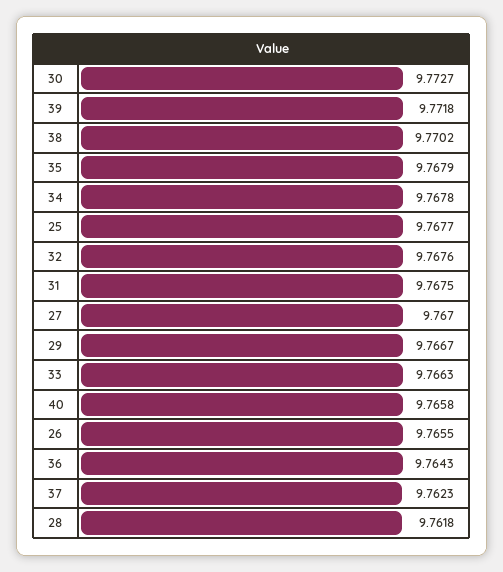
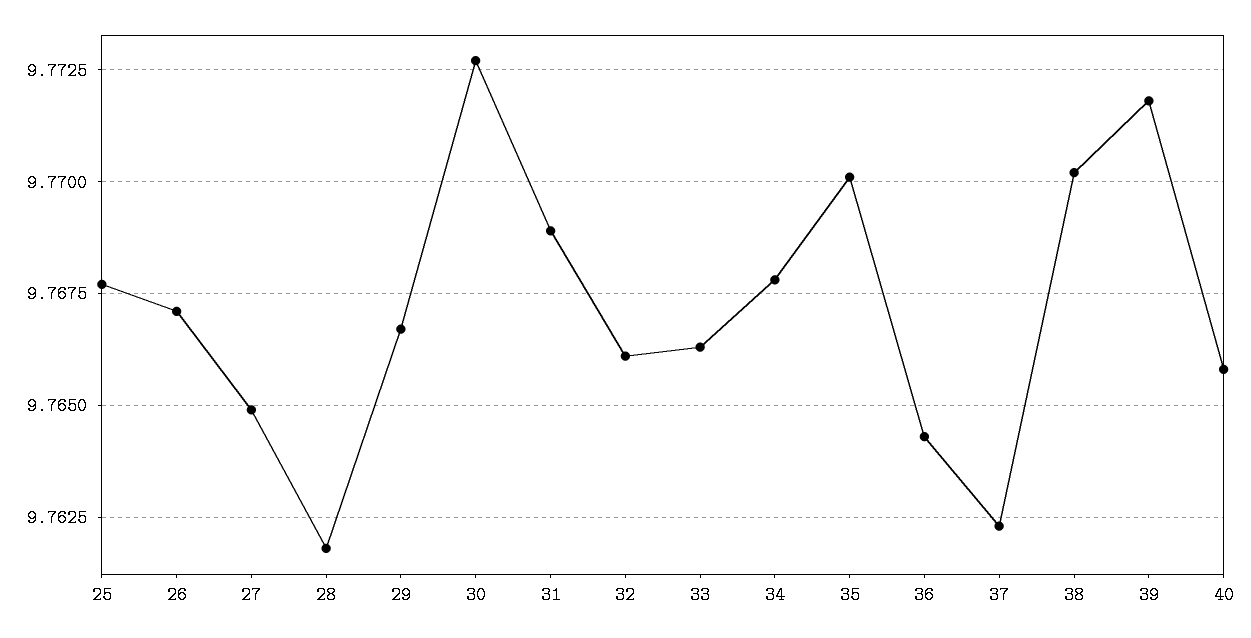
35: 9.7679 -> 9.77
32: 9.7676 -> 9.766
31: 9.7675 -> 9.769
27: 9.767 -> 9.765
26: 9.7655 -> 9.767

